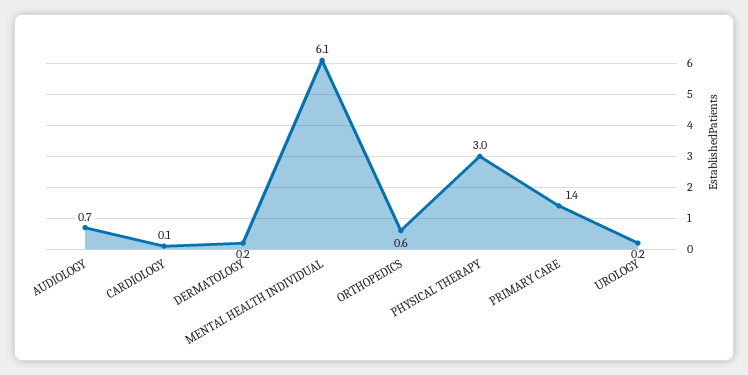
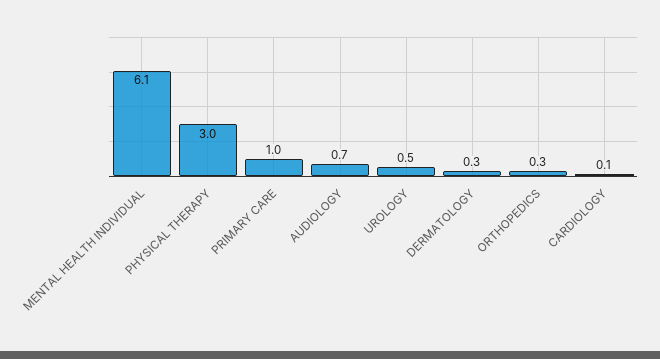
DERMATOLOGY: 0.2 -> 0.3
ORTHOPEDICS: 0.6 -> 0.3
PRIMARY CARE: 1.4 -> 1
UROLOGY: 0.2 -> 0.5

